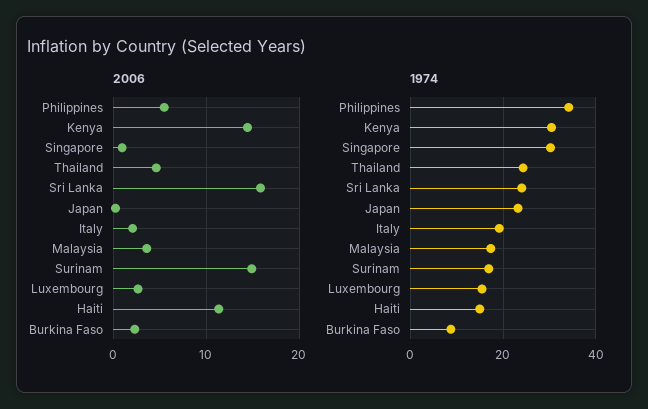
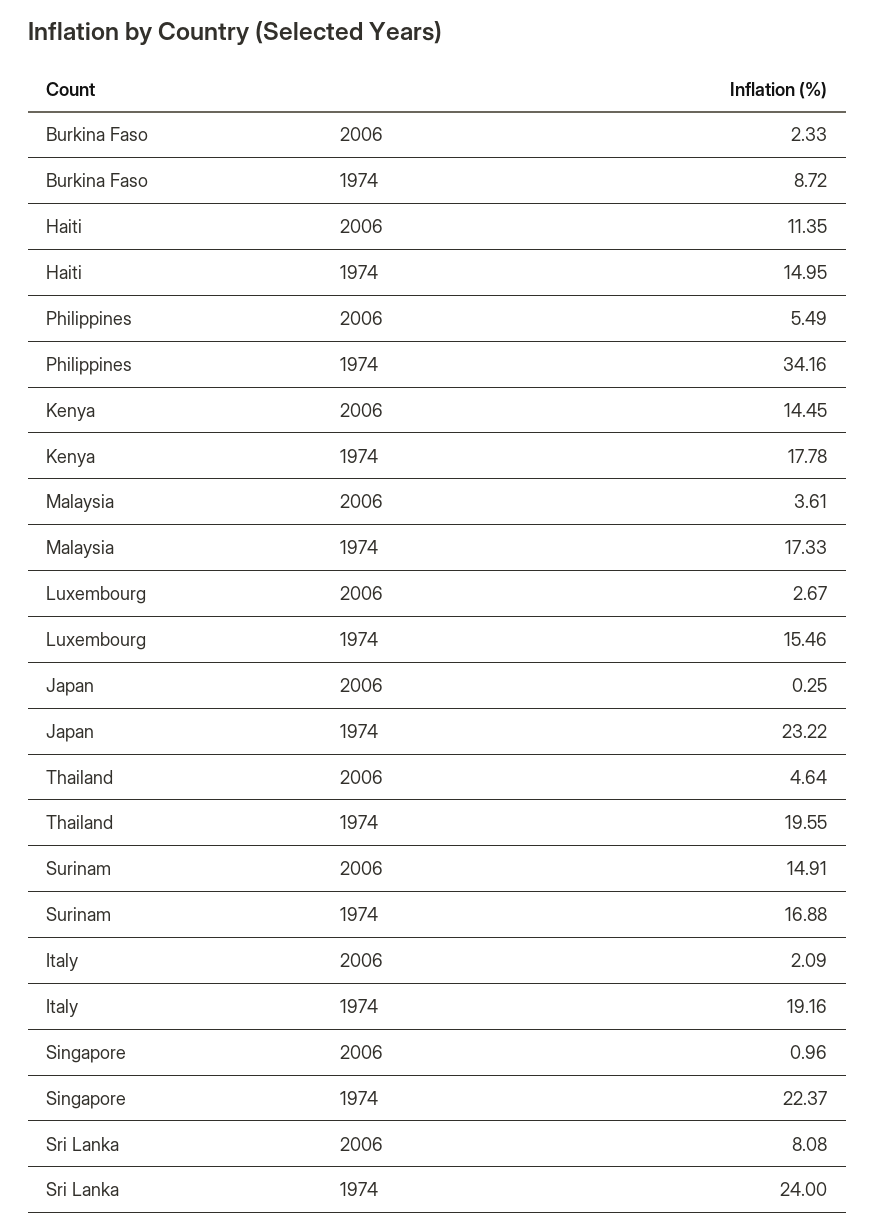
2006, Sri Lanka: 16 -> 8.08
1974, Kenya: 30 -> 17.78
1974, Singapore: 30 -> 22.37
1974, Thailand: 24 -> 19.55

